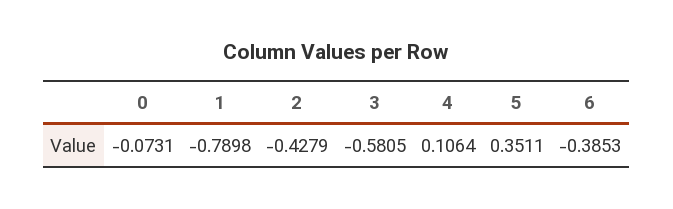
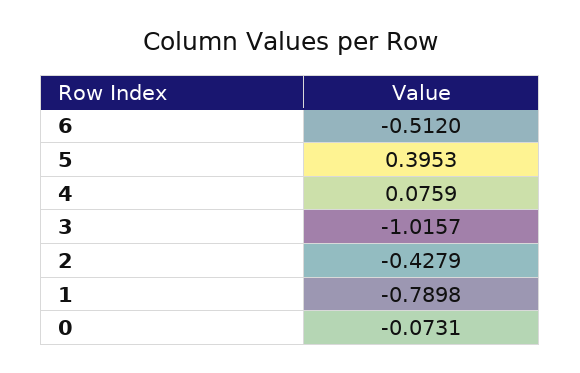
3: -0.5805 -> -1.0157
4: 0.1064 -> 0.0759
5: 0.3511 -> 0.3953
6: -0.3853 -> -0.512

